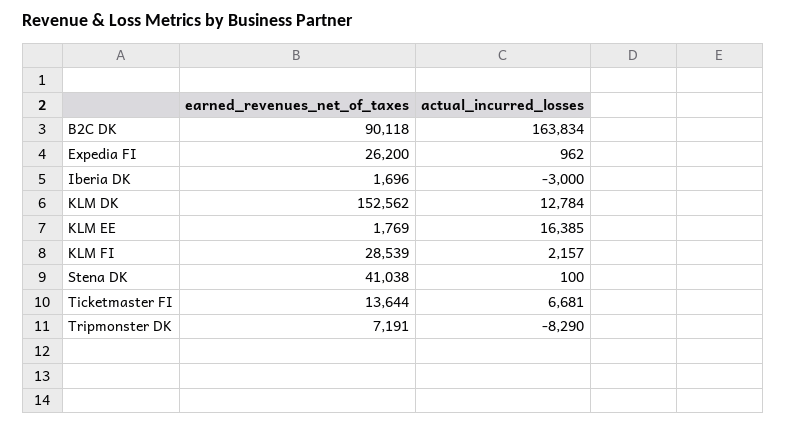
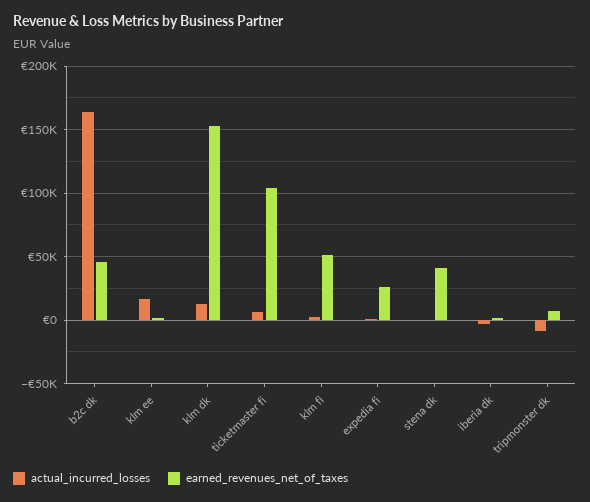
earned_revenues_net_of_taxes, B2C DK: 90118 -> 45000
earned_revenues_net_of_taxes, KLM FI: 28539 -> 50000
earned_revenues_net_of_taxes, Ticketmaster FI: 13644 -> 105000

